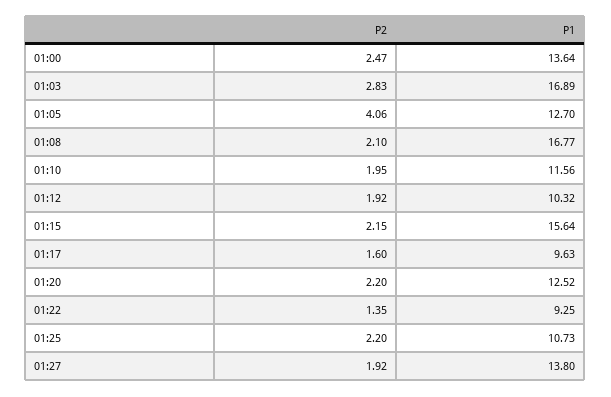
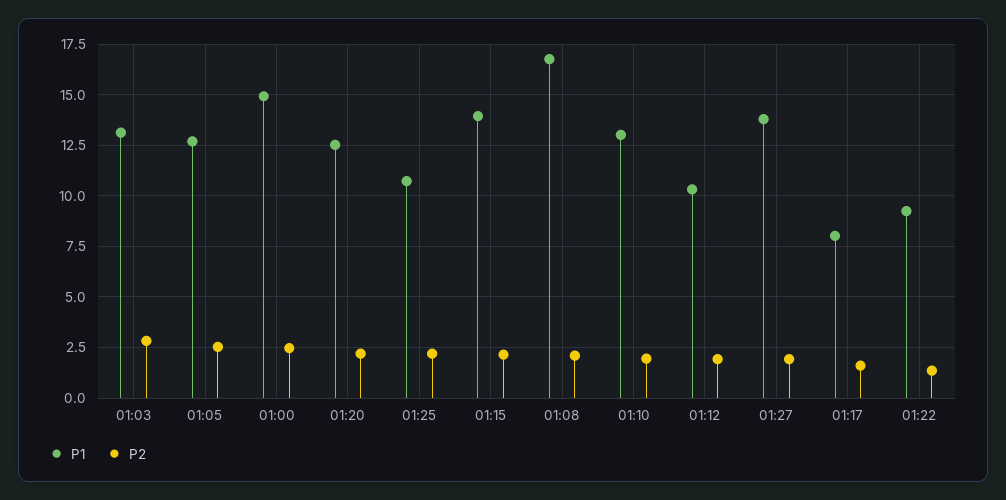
P1, 01:00: 13.64 -> 15
P1, 01:03: 16.89 -> 13
P2, 01:05: 4.06 -> 2.5
P1, 01:10: 11.56 -> 13
P1, 01:15: 15.64 -> 14
P1, 01:17: 9.63 -> 8

